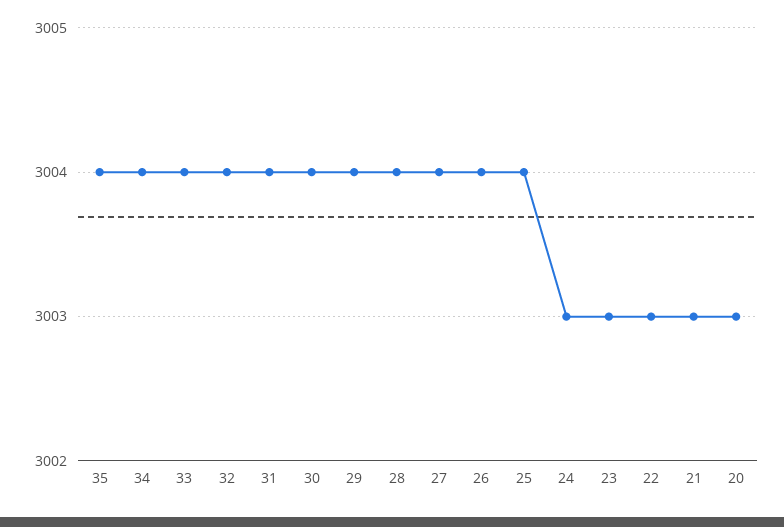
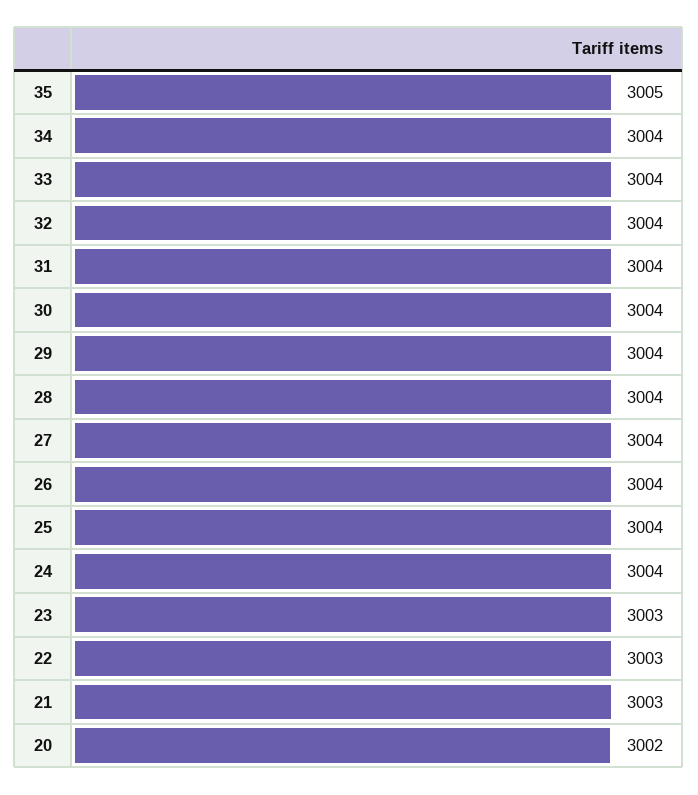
35: 3004 -> 3005
24: 3003 -> 3004
20: 3003 -> 3002

